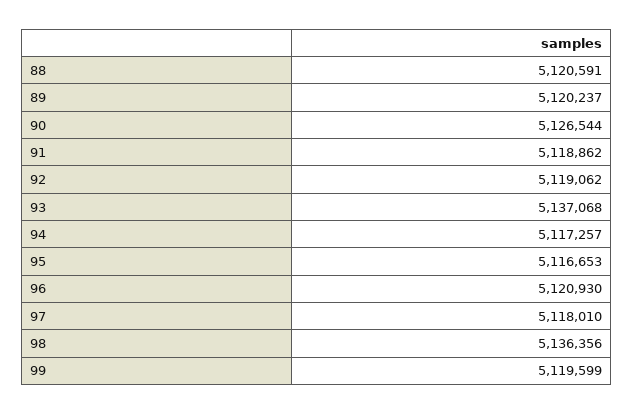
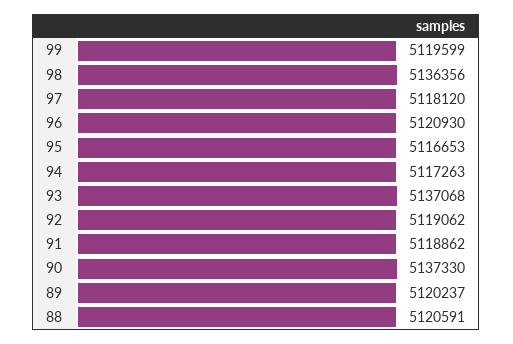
90: 5126544 -> 5137330
94: 5117257 -> 5117263
97: 5118010 -> 5118120

